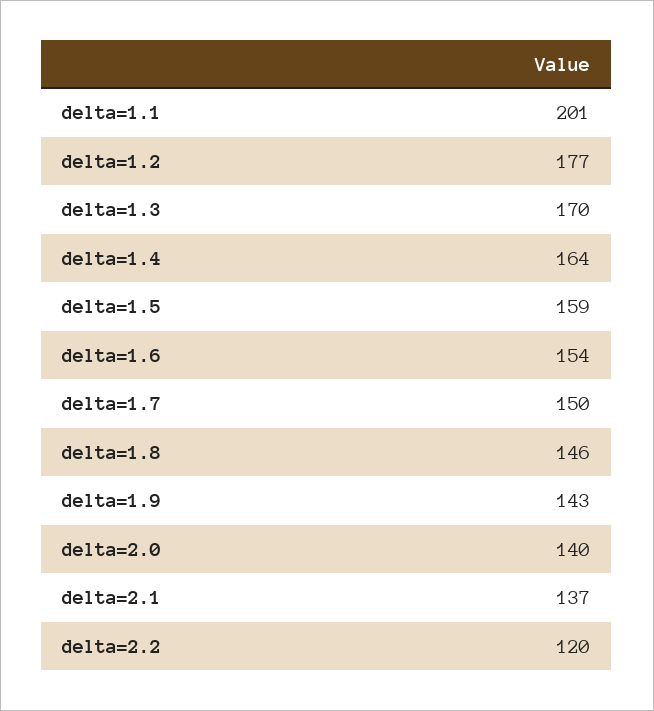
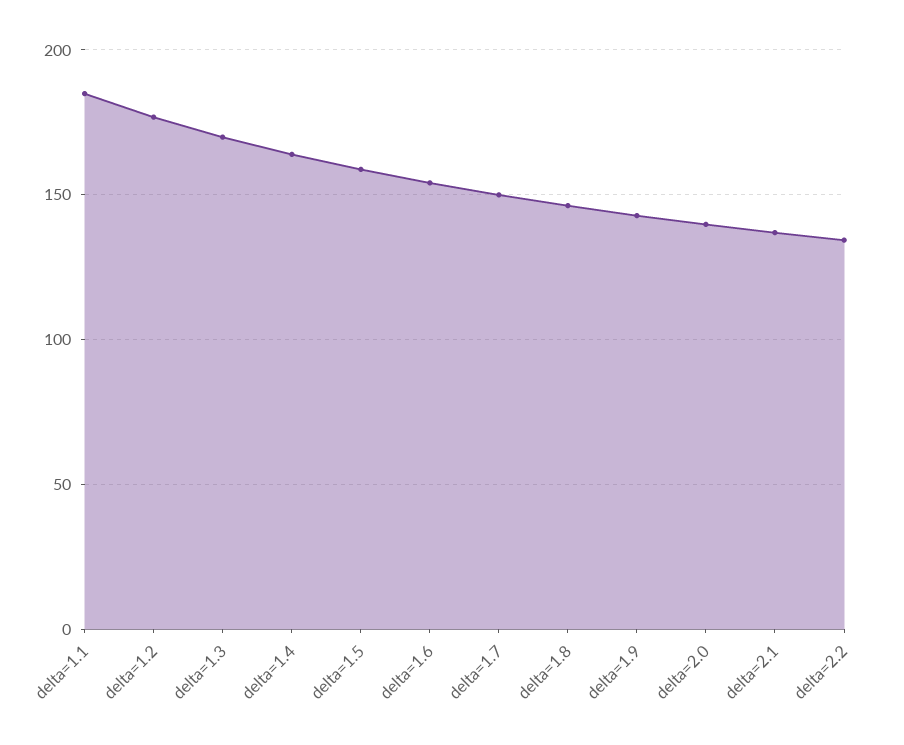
delta=1.1: 201 -> 185
delta=2.2: 120 -> 135

